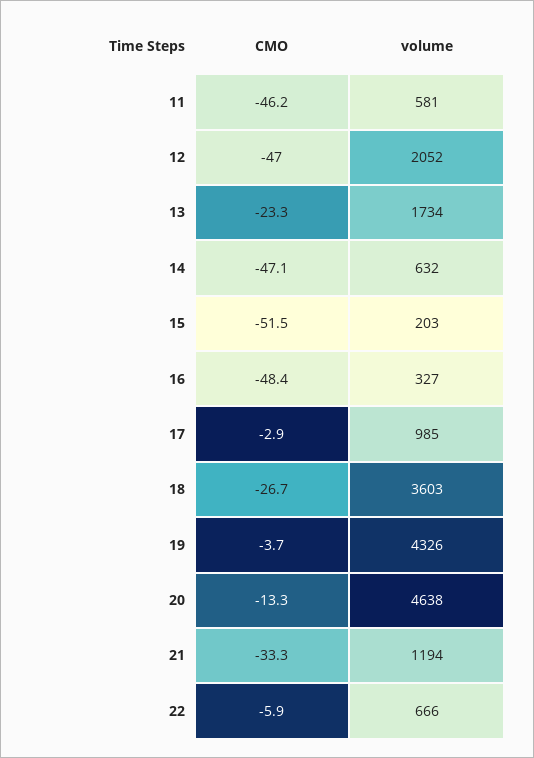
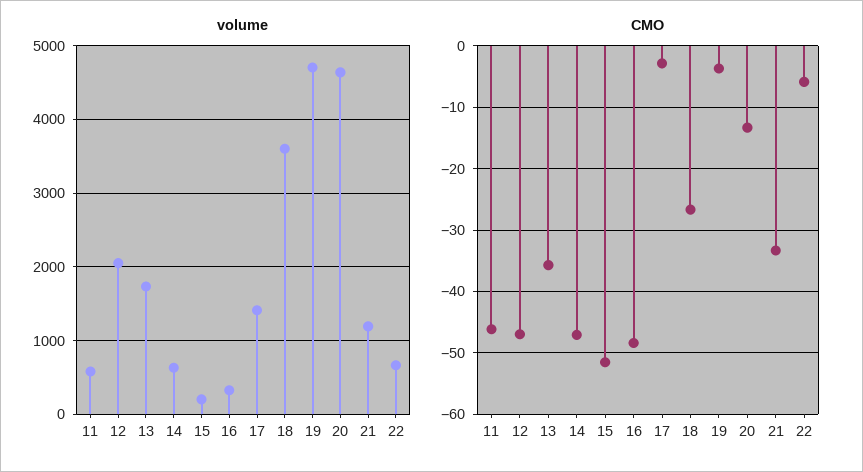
CMO, 13: -23.3 -> -36
volume, 17: 985 -> 1400
volume, 19: 4326 -> 4700

